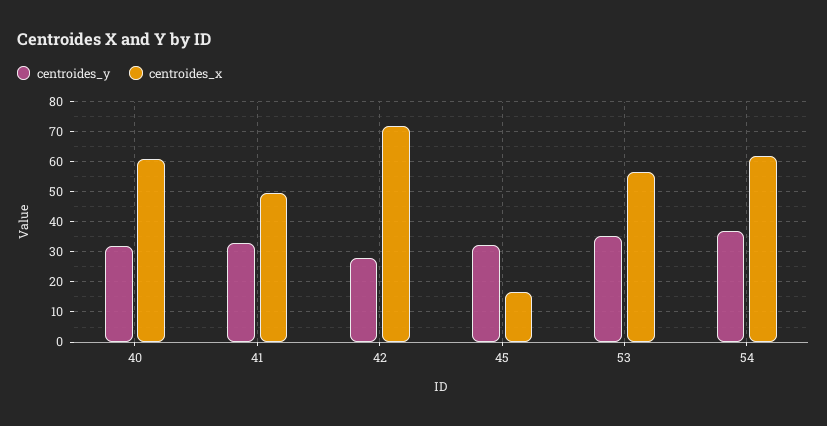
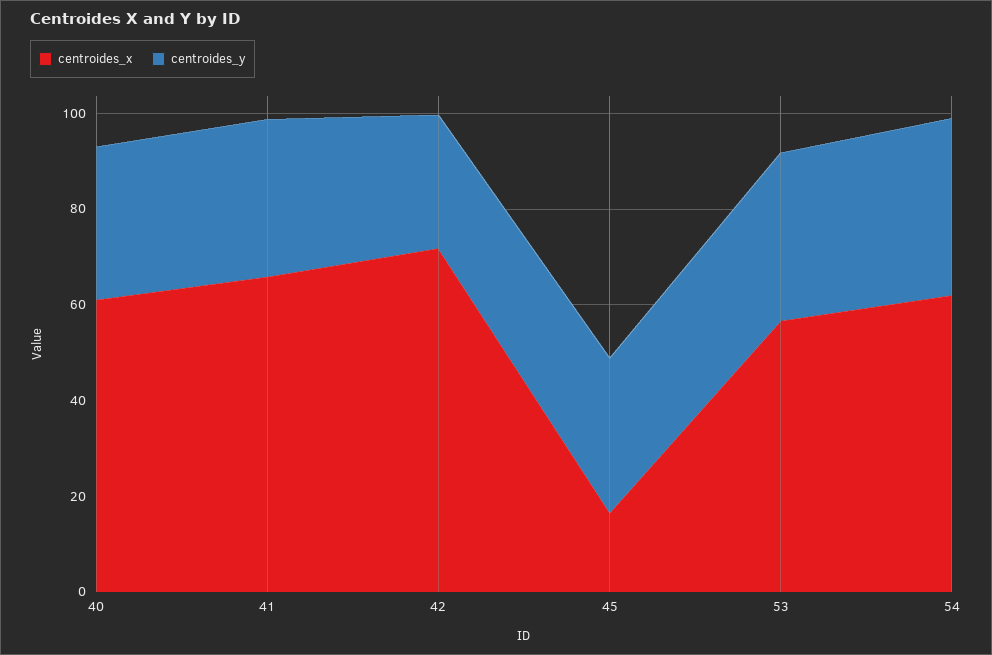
centroides_x, 41: 50 -> 65

